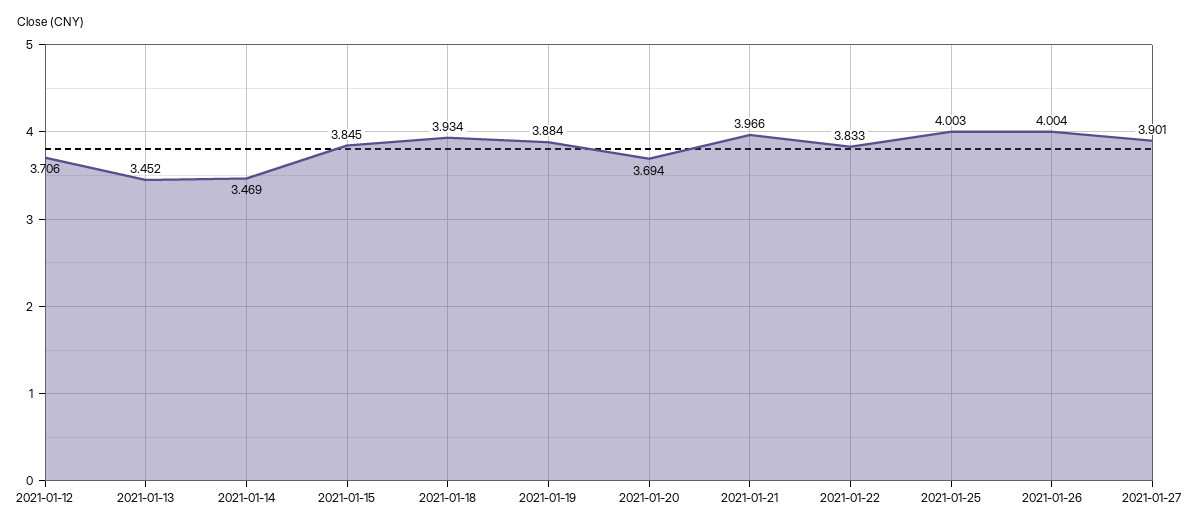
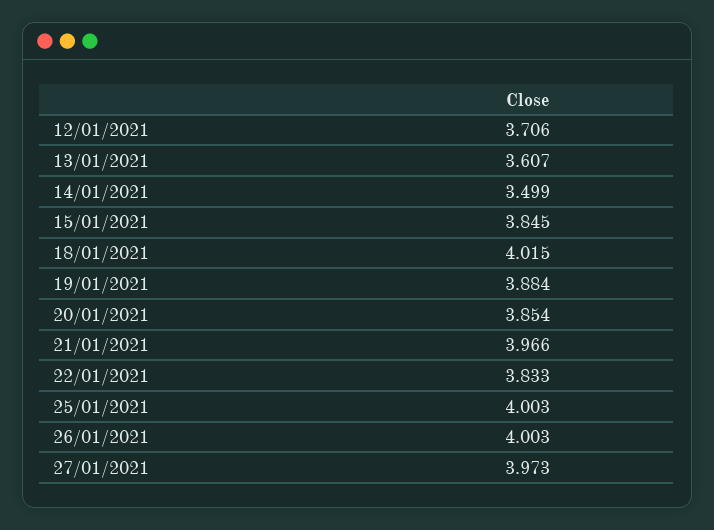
2021-01-13: 3.452 -> 3.607
2021-01-14: 3.469 -> 3.499
2021-01-18: 3.934 -> 4.015
2021-01-20: 3.694 -> 3.854
2021-01-26: 4.004 -> 4.003
2021-01-27: 3.901 -> 3.973

